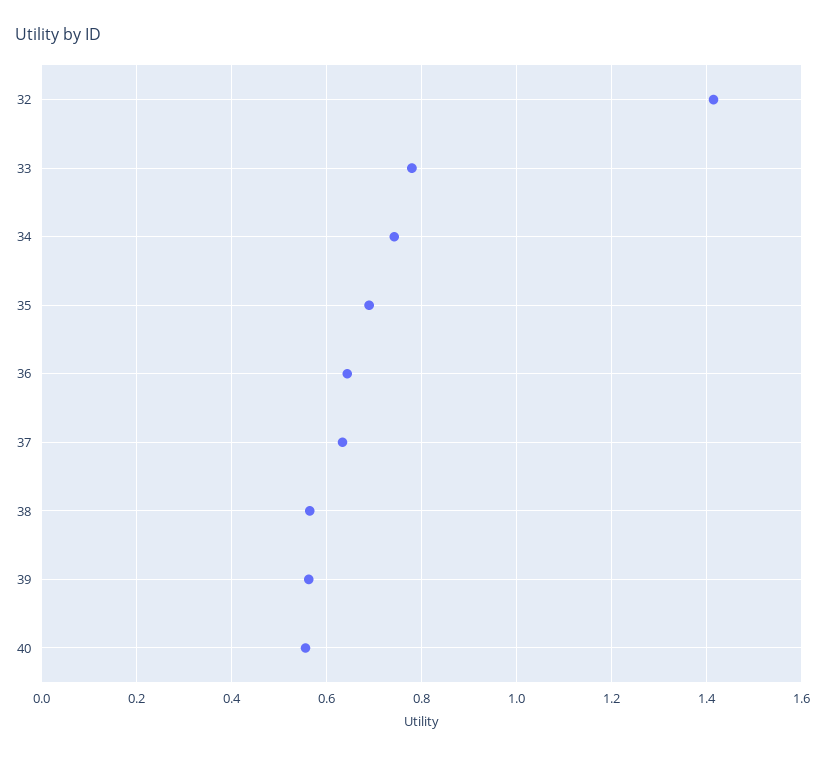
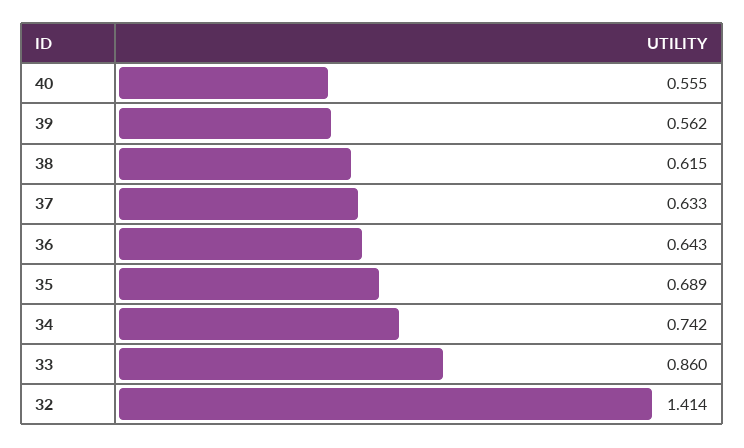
33: 0.78 -> 0.86
38: 0.56 -> 0.615

